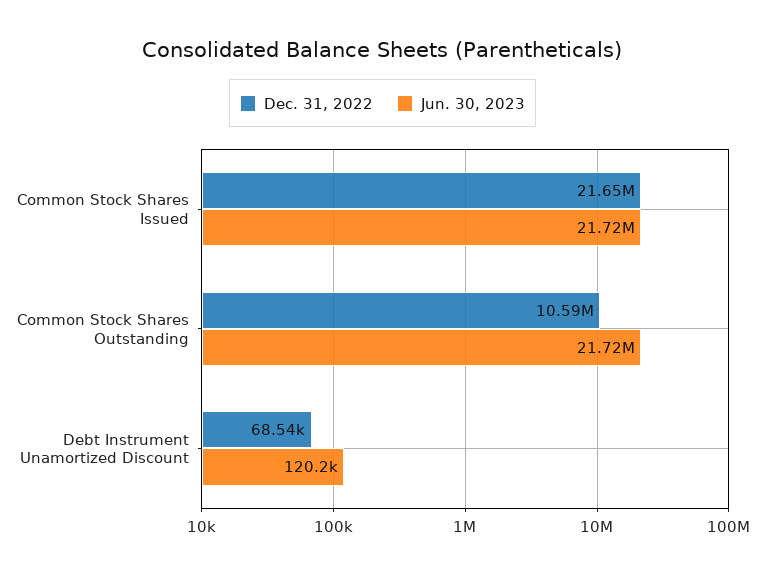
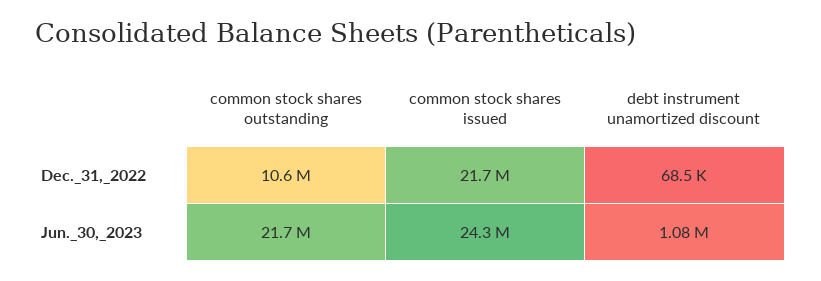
Jun. 30, 2023, Common Stock Shares Issued: 21720000 -> 24300000
Jun. 30, 2023, Debt Instrument Unamortized Discount: 120200 -> 1080000

